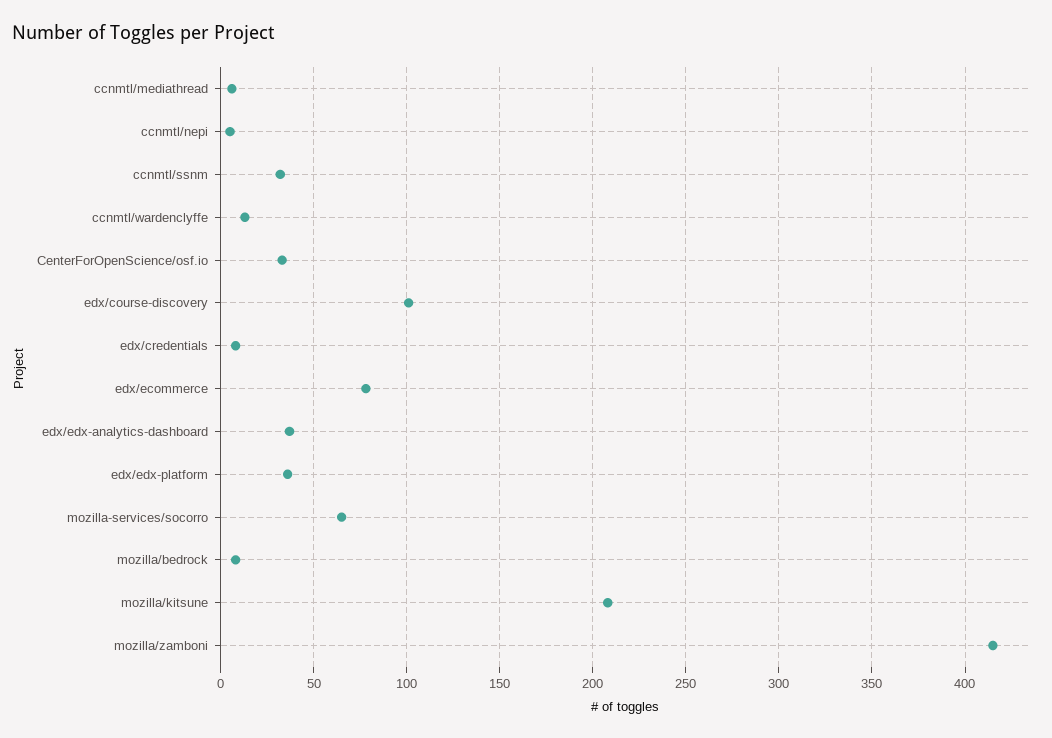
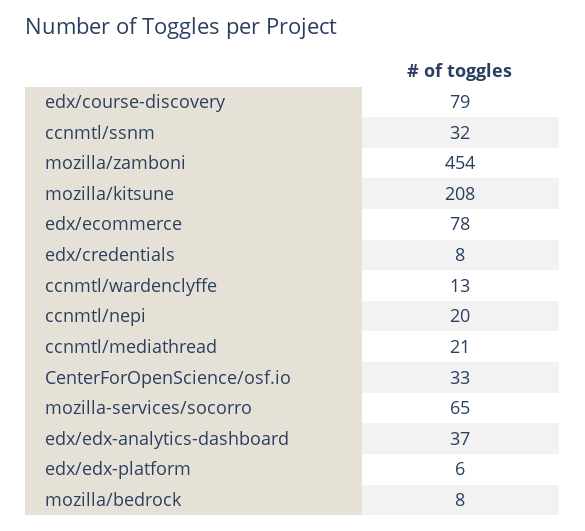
ccnmtl/mediathread: 5 -> 21
ccnmtl/nepi: 5 -> 20
edx/course-discovery: 100 -> 79
edx/edx-platform: 35 -> 6
mozilla/zamboni: 415 -> 454

